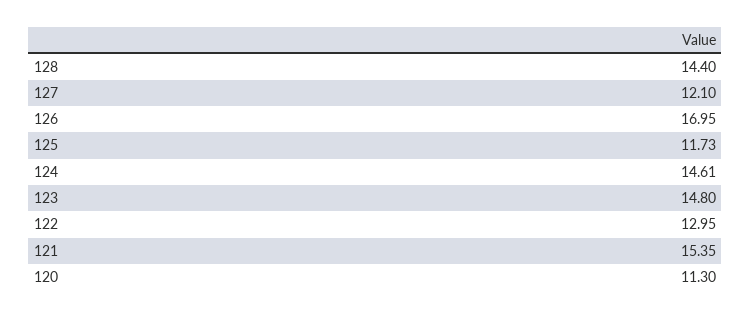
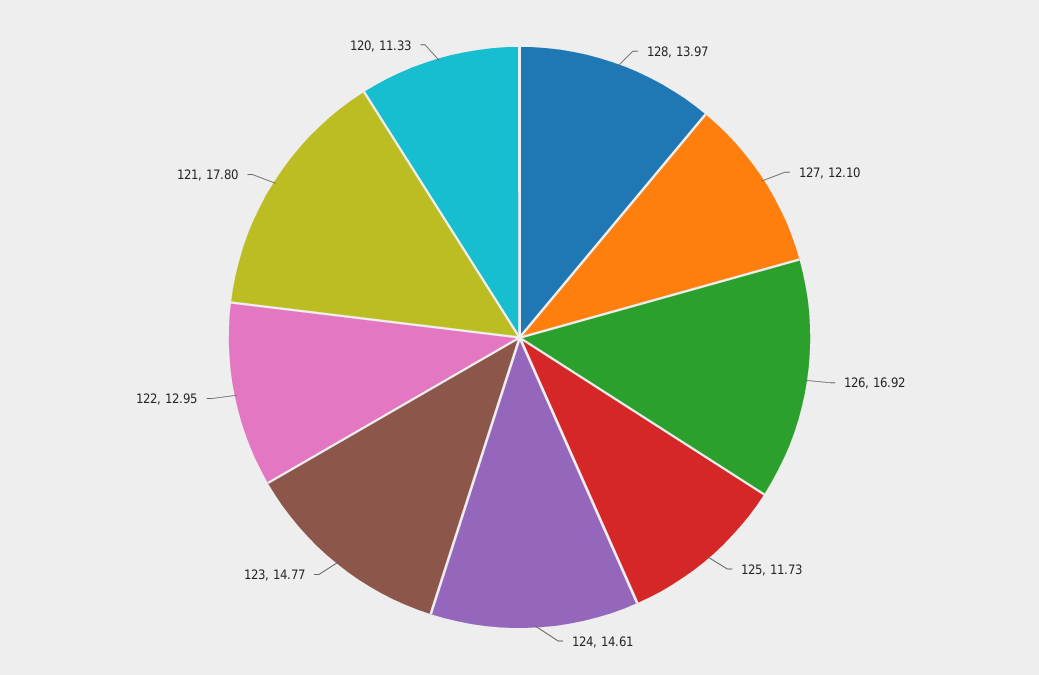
128: 14.4 -> 13.97
126: 16.95 -> 16.92
123: 14.8 -> 14.77
121: 15.35 -> 17.8
120: 11.3 -> 11.33

